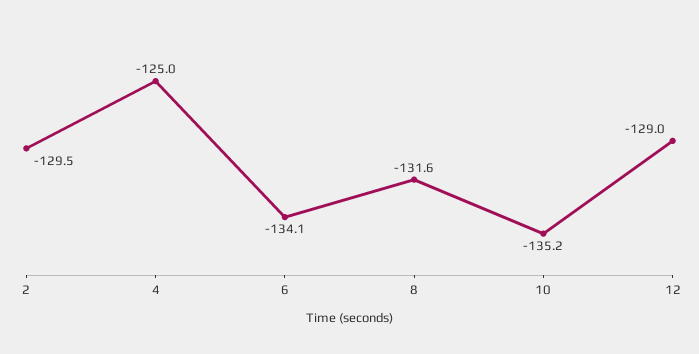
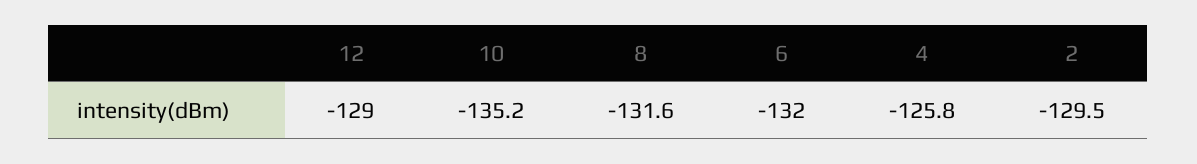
4: -125 -> -125.8
6: -134.1 -> -132

